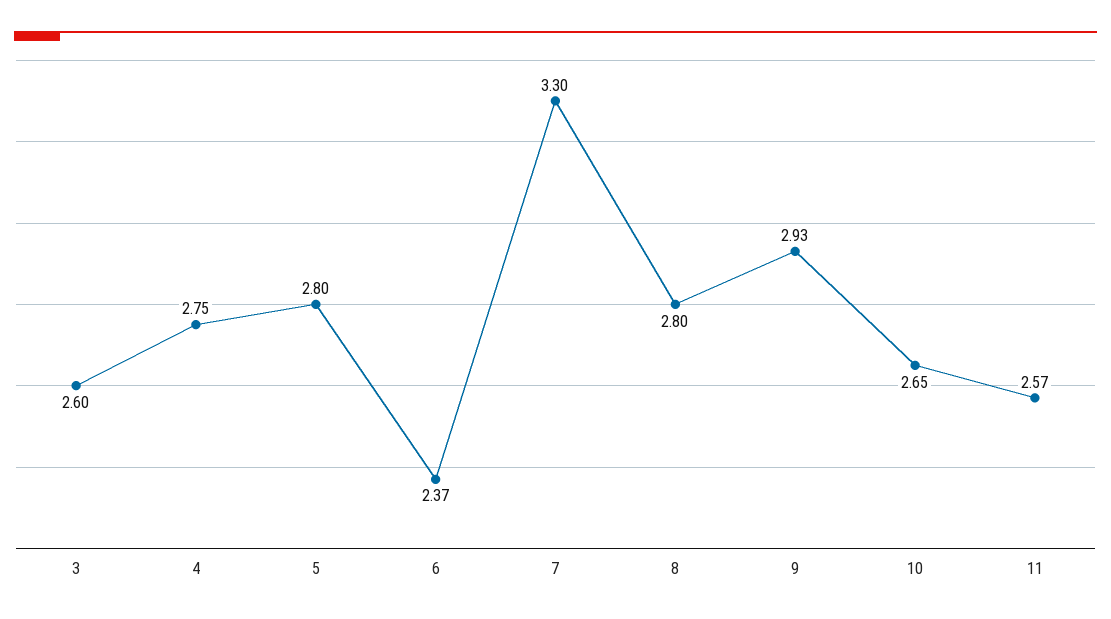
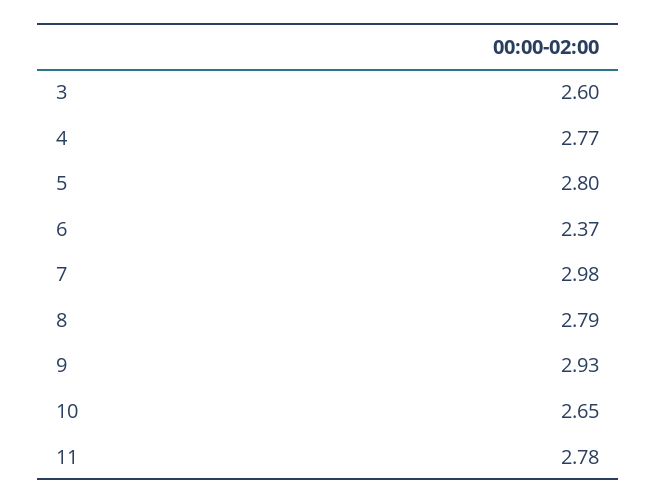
4: 2.75 -> 2.77
7: 3.3 -> 2.98
8: 2.8 -> 2.79
11: 2.57 -> 2.78

